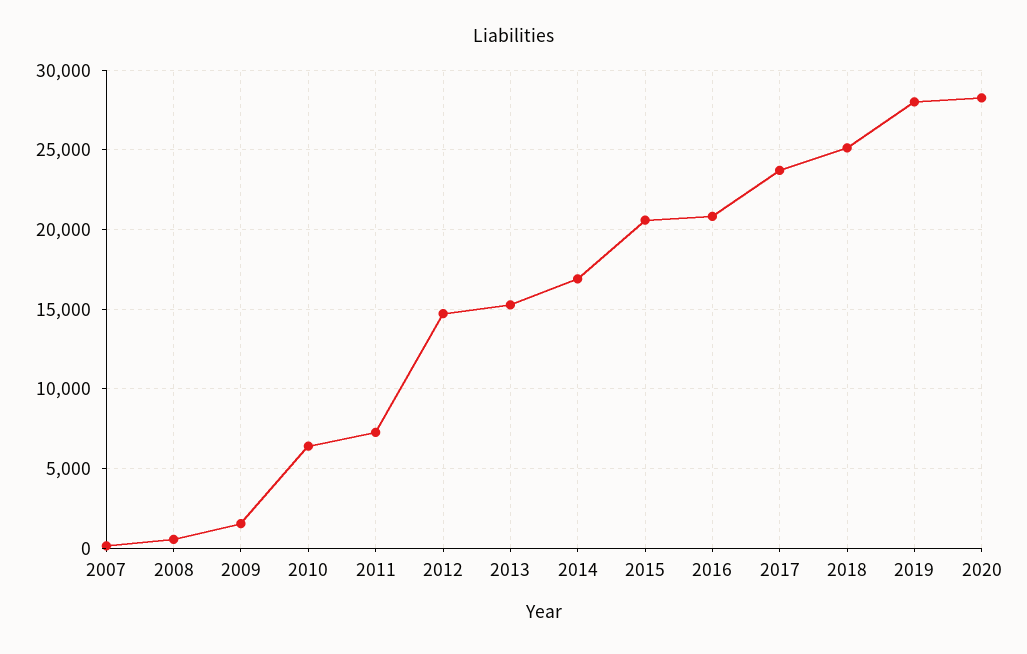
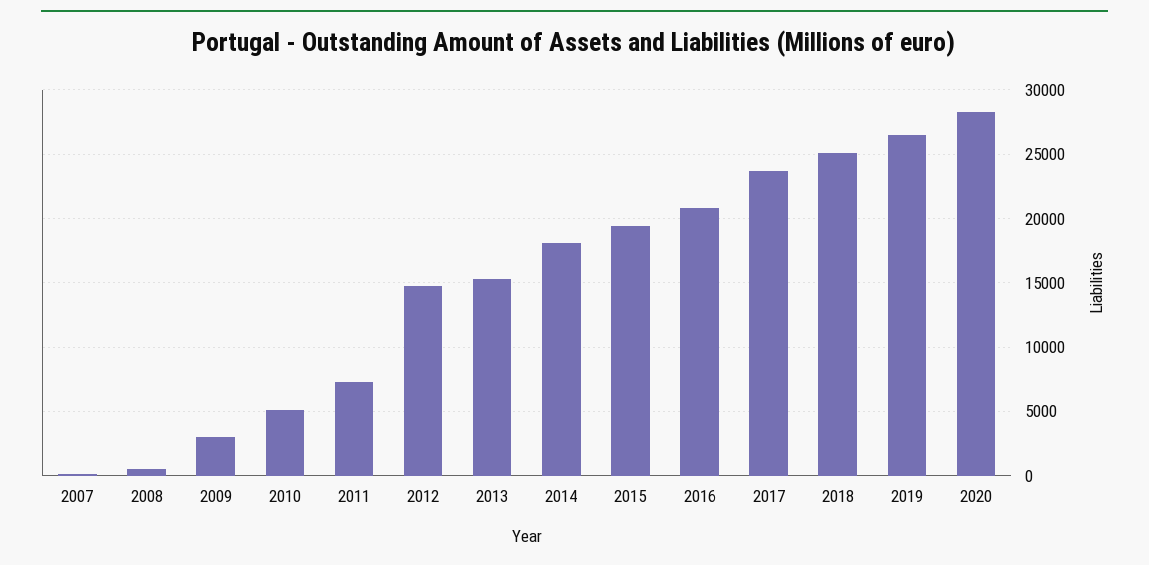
2009: 1500 -> 3000
2010: 6500 -> 5000
2014: 17000 -> 18000
2015: 20500 -> 19500
2019: 28000 -> 26500

